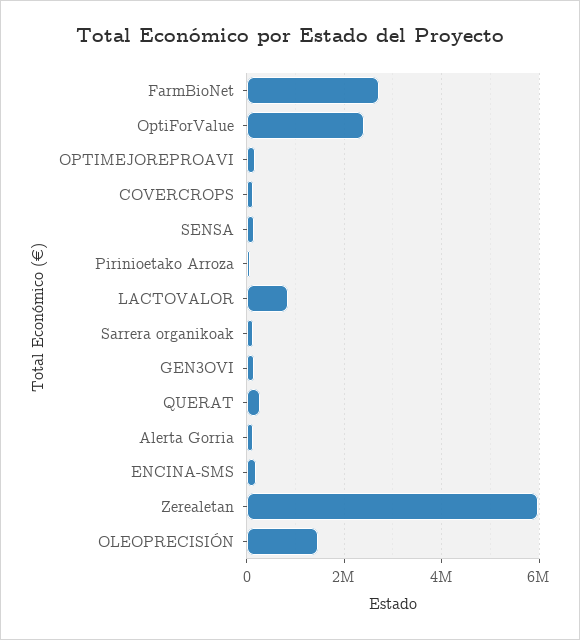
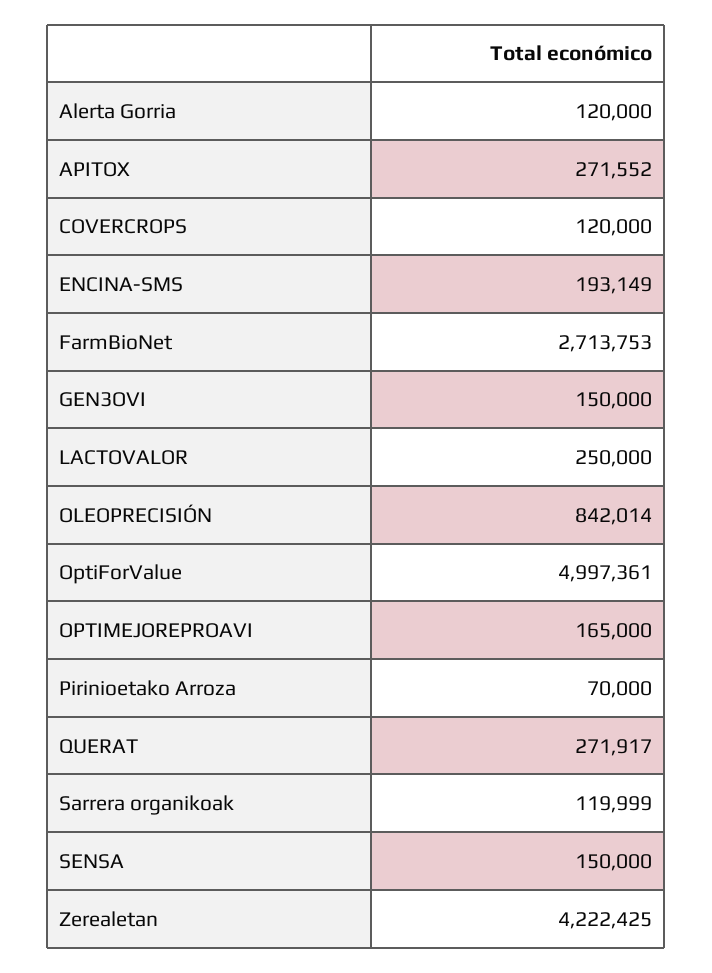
OptiForValue: 2400000 -> 4997361
LACTOVALOR: 800000 -> 250000
Zerealetan: 6000000 -> 4222425
OLEOPRECISIÓN: 1400000 -> 842014
APITOX: none -> 271552

